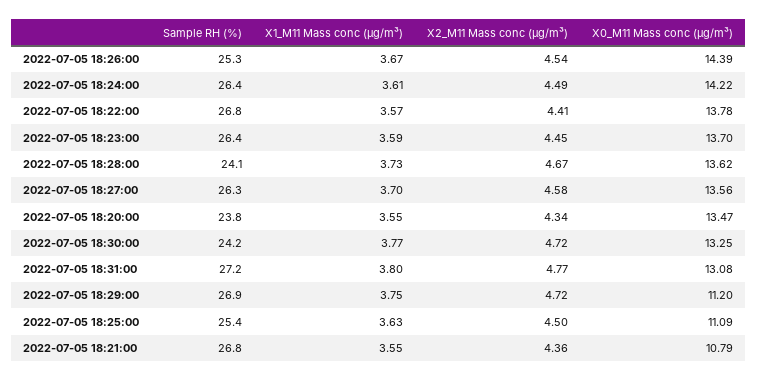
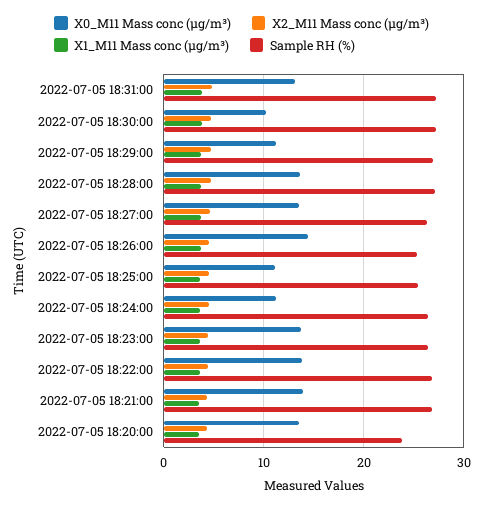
X0_M11 Mass conc (μg/m³), 2022-07-05 18:24:00: 14.22 -> 11
Sample RH (%), 2022-07-05 18:28:00: 24.1 -> 27
Sample RH (%), 2022-07-05 18:30:00: 24.2 -> 27
X0_M11 Mass conc (μg/m³), 2022-07-05 18:30:00: 13.25 -> 10
X0_M11 Mass conc (μg/m³), 2022-07-05 18:21:00: 10.79 -> 14

